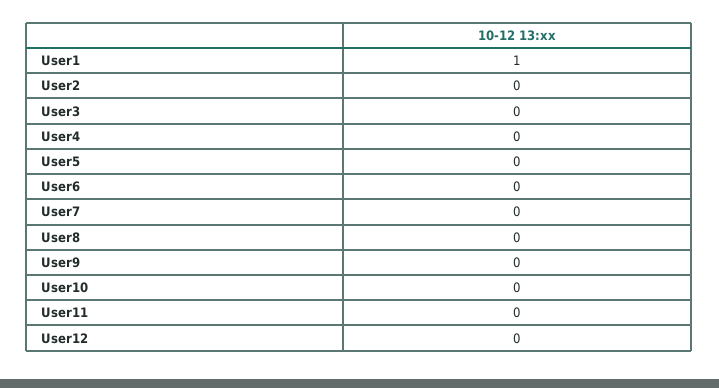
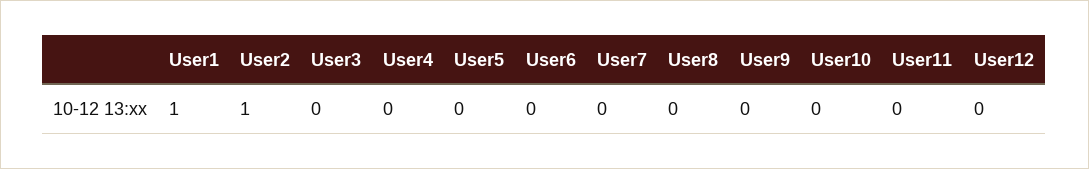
User2: 0 -> 1

